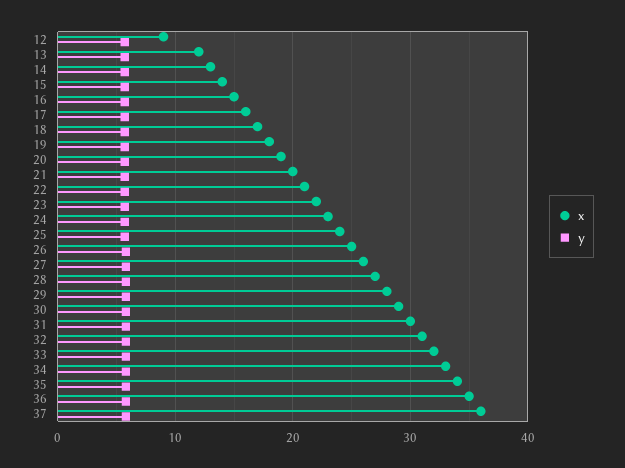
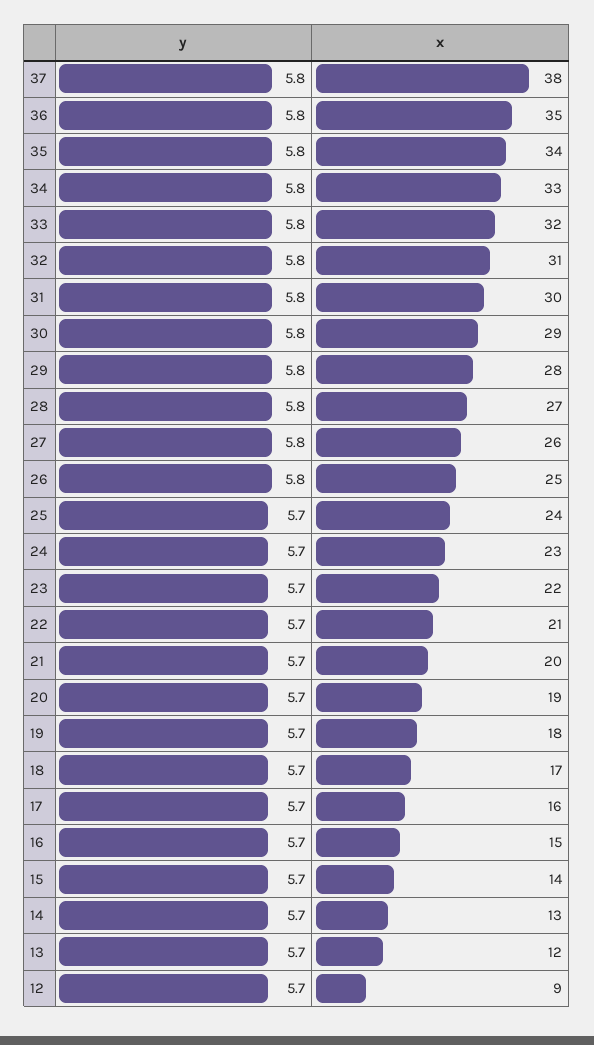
x, 37: 36 -> 38

